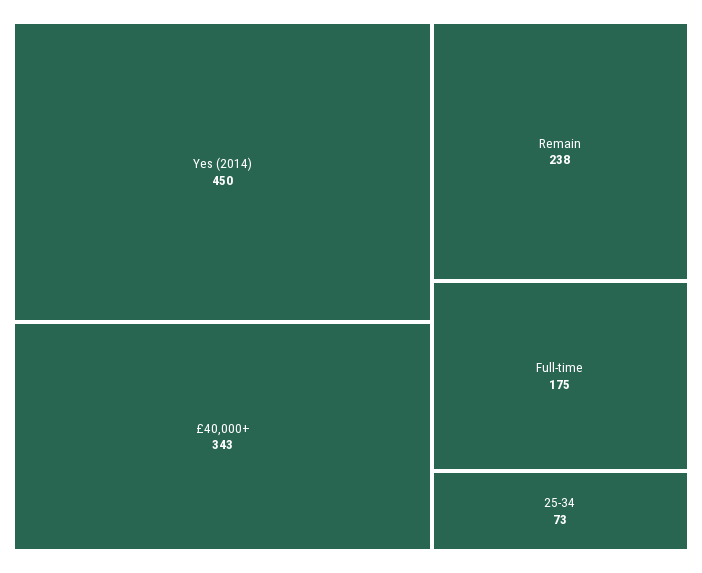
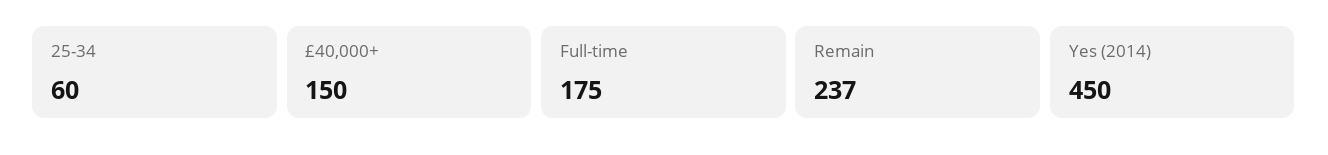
£40,000+: 343 -> 150
Remain: 238 -> 237
25-34: 73 -> 60

